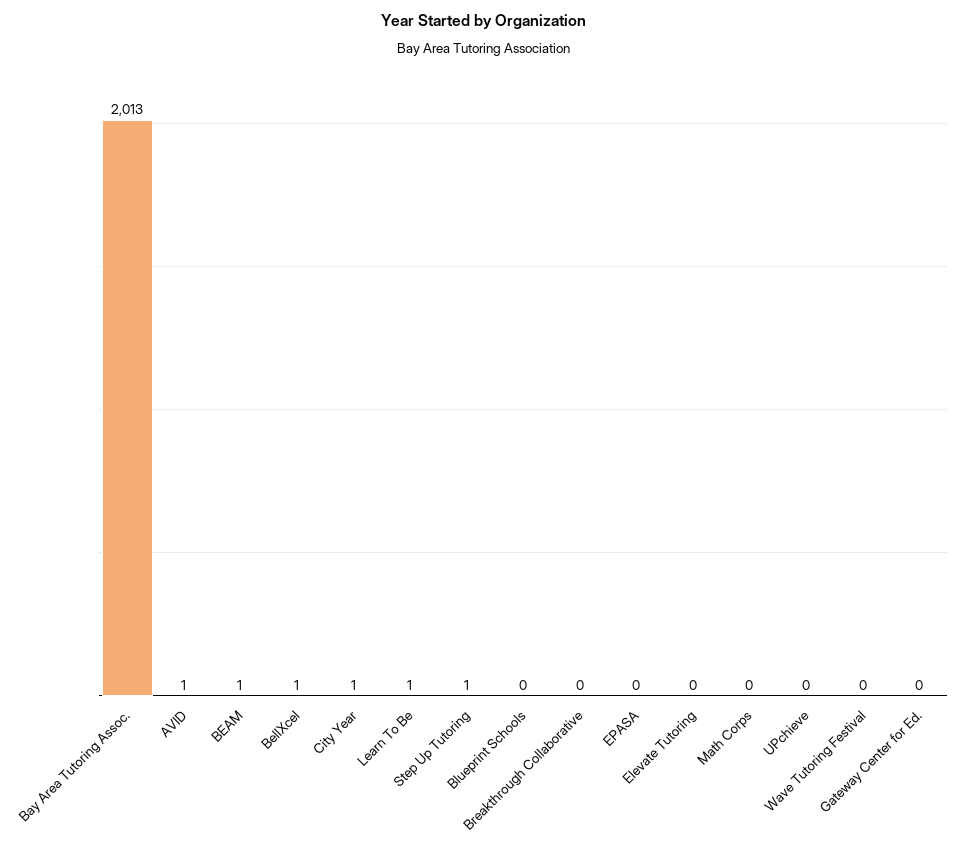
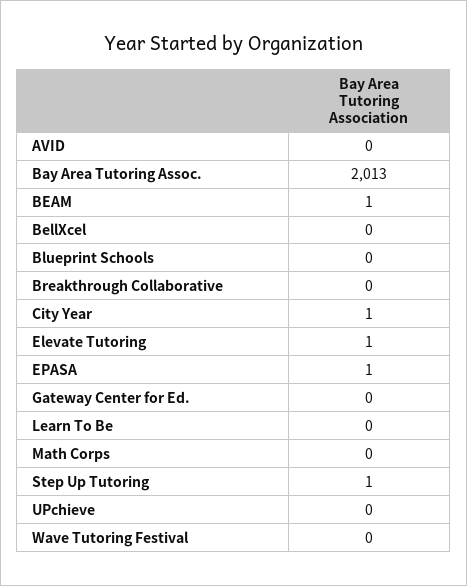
AVID: 1 -> 0
BellXcel: 1 -> 0
Learn To Be: 1 -> 0
EPASA: 0 -> 1
Elevate Tutoring: 0 -> 1

